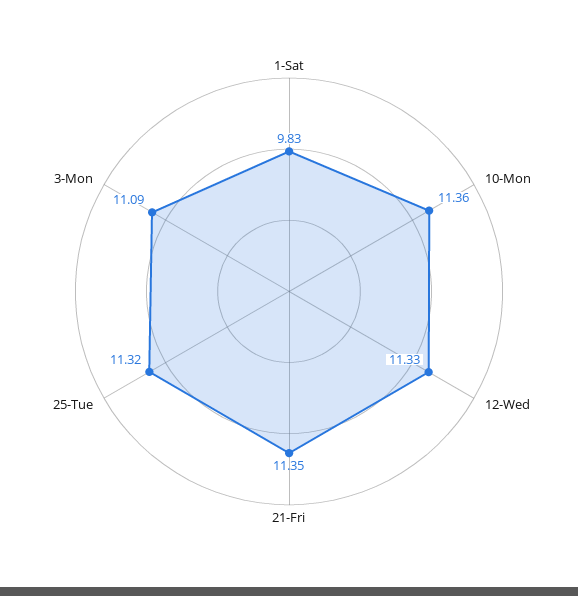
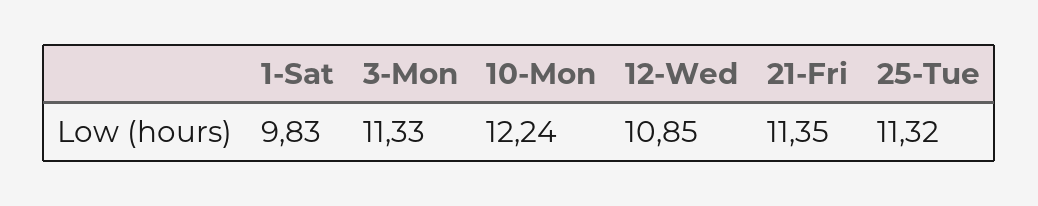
10-Mon: 11.36 -> 12.24
12-Wed: 11.33 -> 10.85
3-Mon: 11.09 -> 11.33

